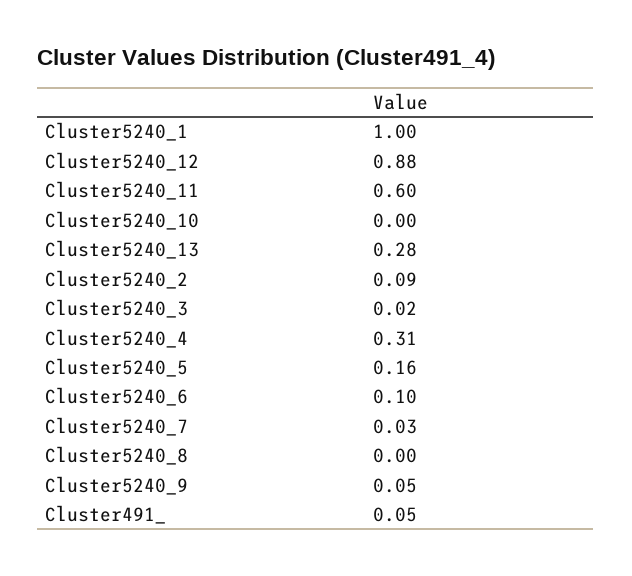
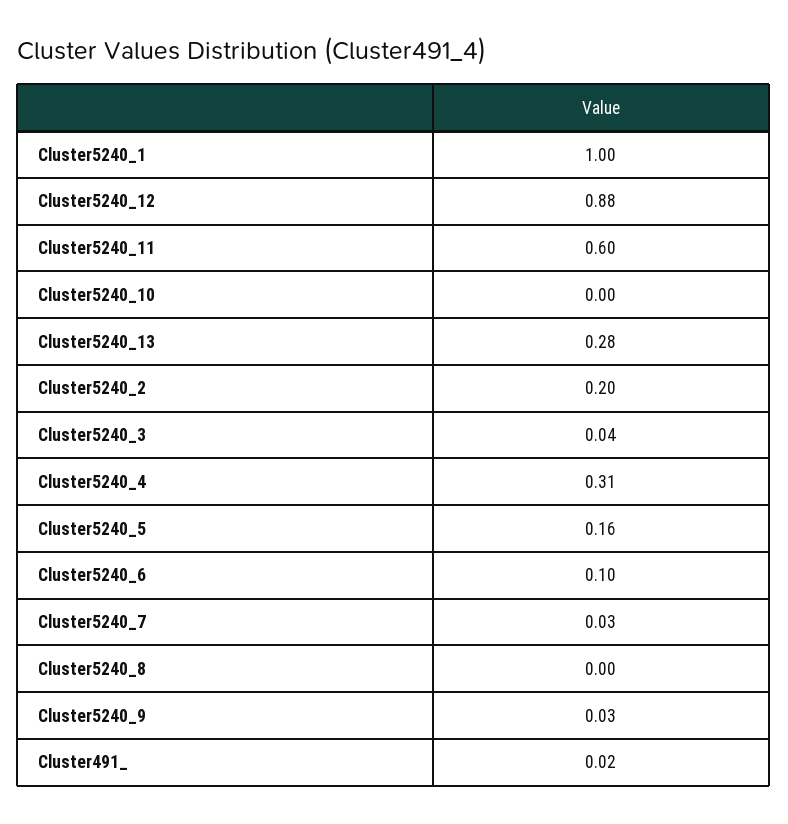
Cluster5240_2: 0.09 -> 0.2
Cluster5240_3: 0.02 -> 0.04
Cluster5240_9: 0.05 -> 0.03
Cluster491_: 0.05 -> 0.02

